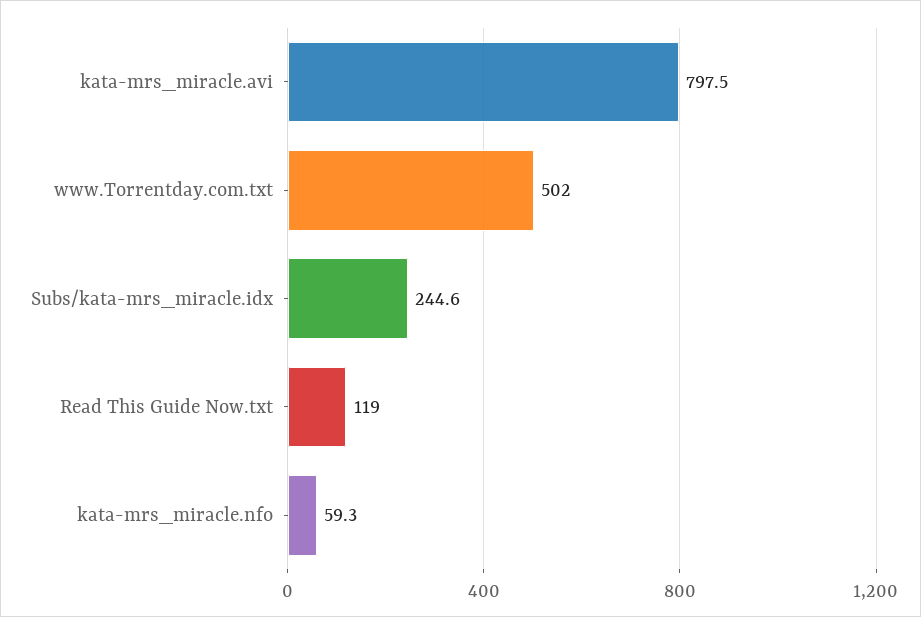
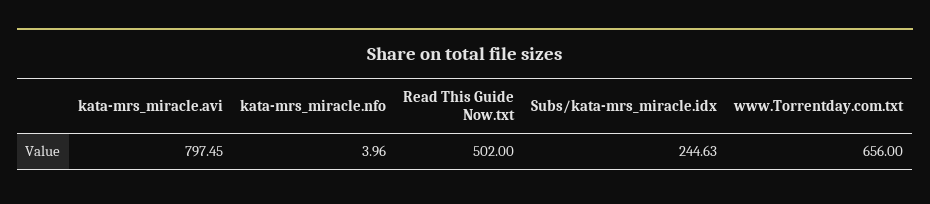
www.Torrentday.com.txt: 502 -> 656
Read This Guide Now.txt: 119 -> 502
kata-mrs_miracle.nfo: 59.3 -> 3.96

